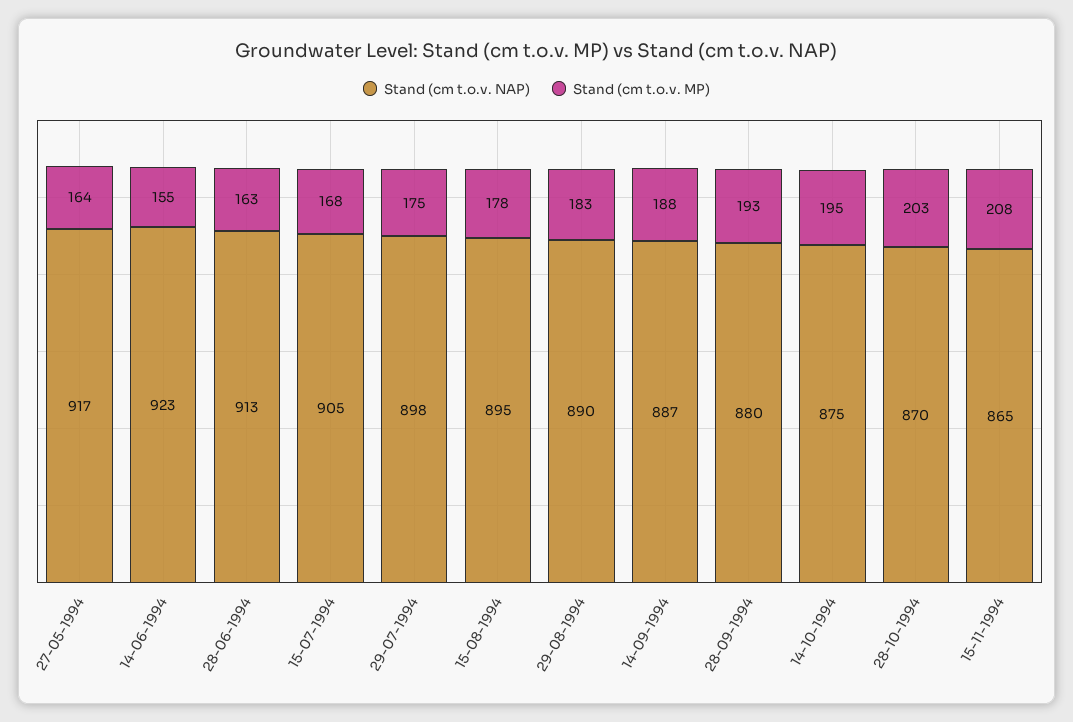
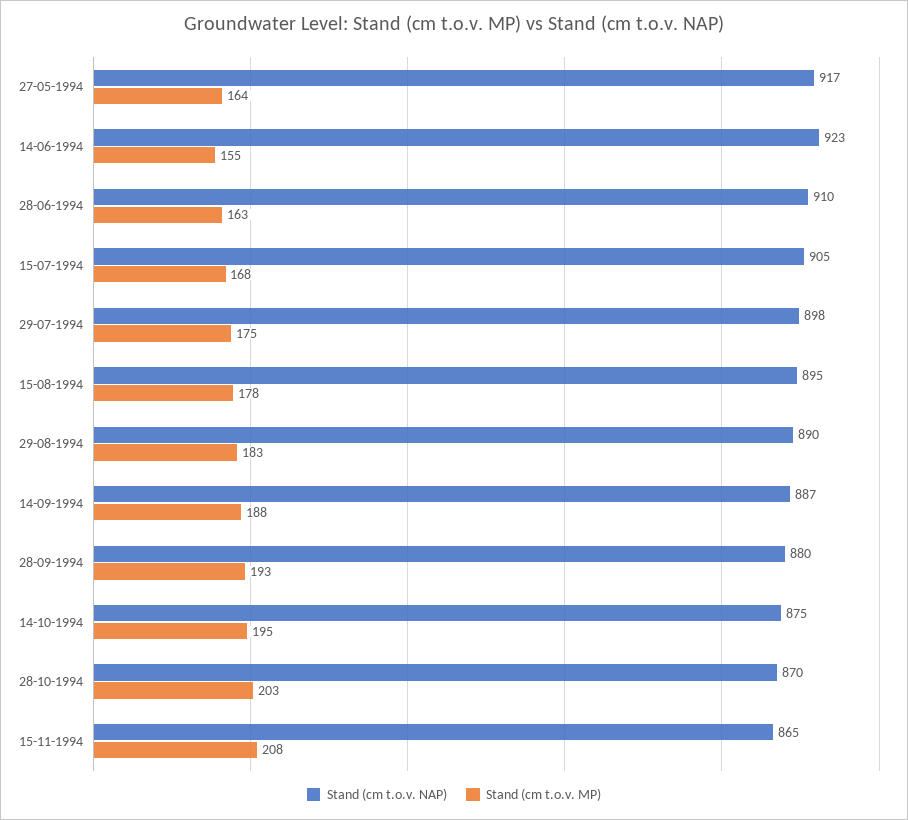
Stand (cm t.o.v. NAP), 28-06-1994: 913 -> 910

